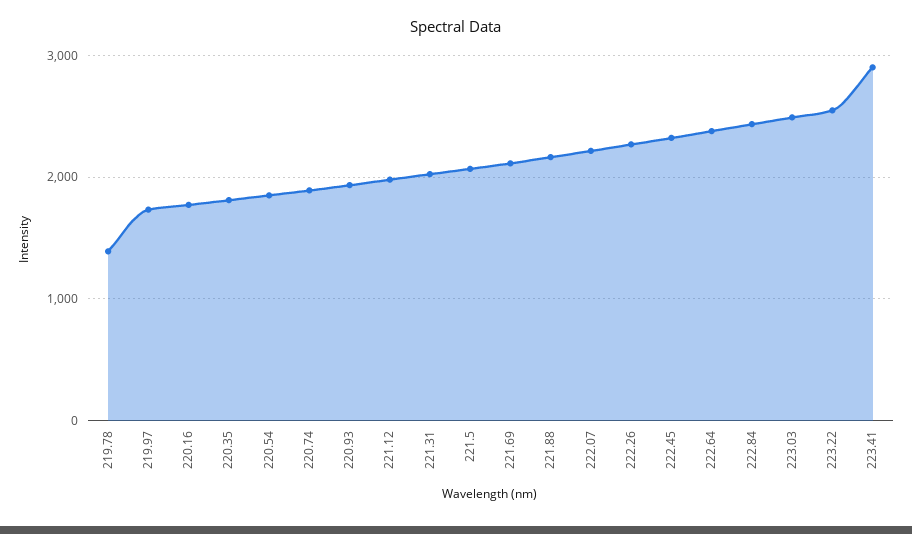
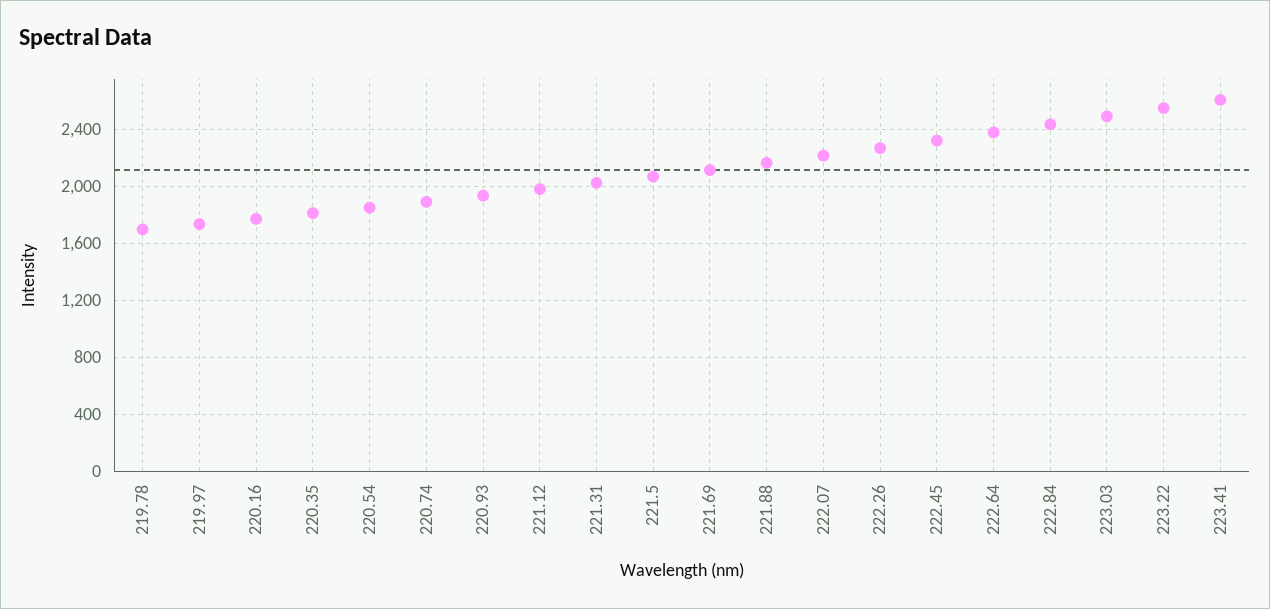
219.78: 1400 -> 1700
223.41: 2900 -> 2600

